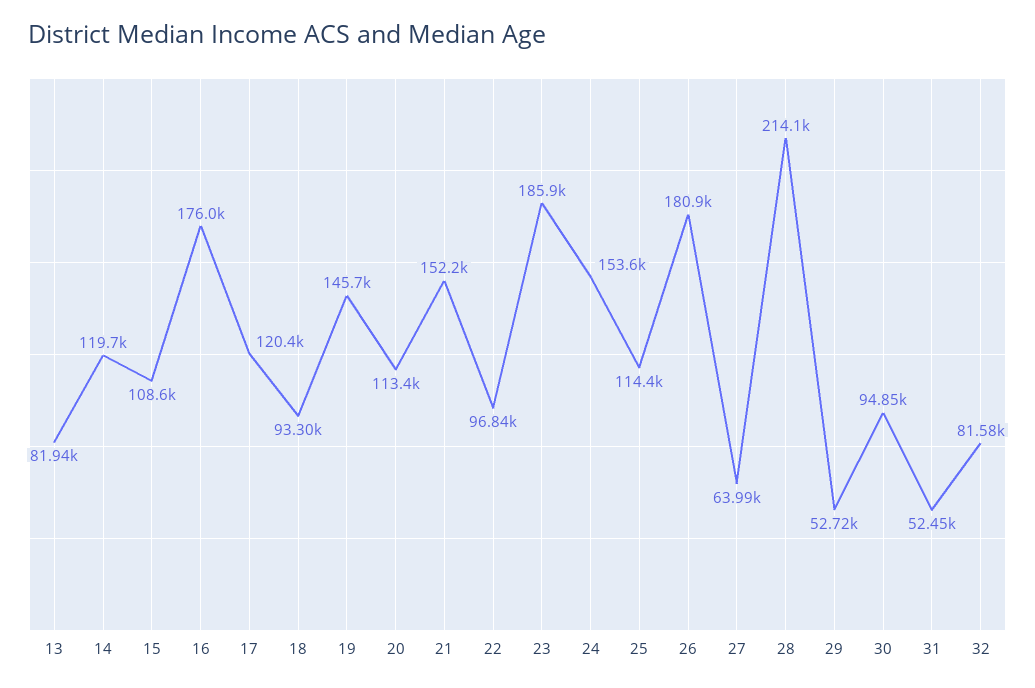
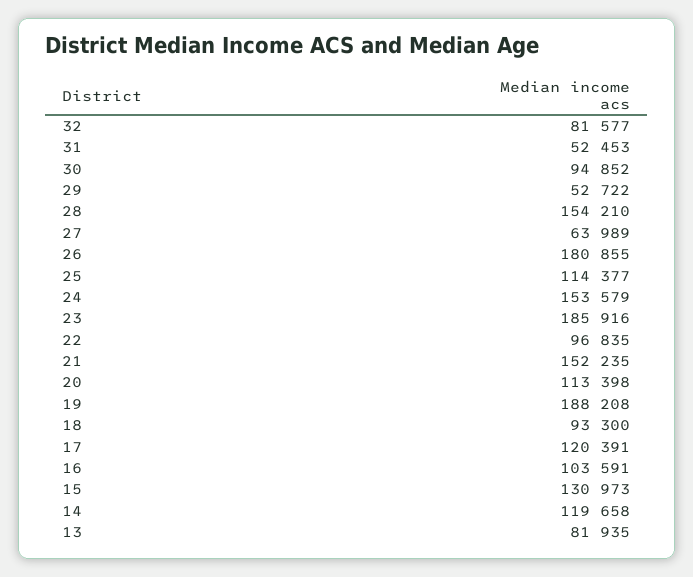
15: 108600 -> 130973
16: 176000 -> 103591
19: 145700 -> 188208
28: 214100 -> 154210

